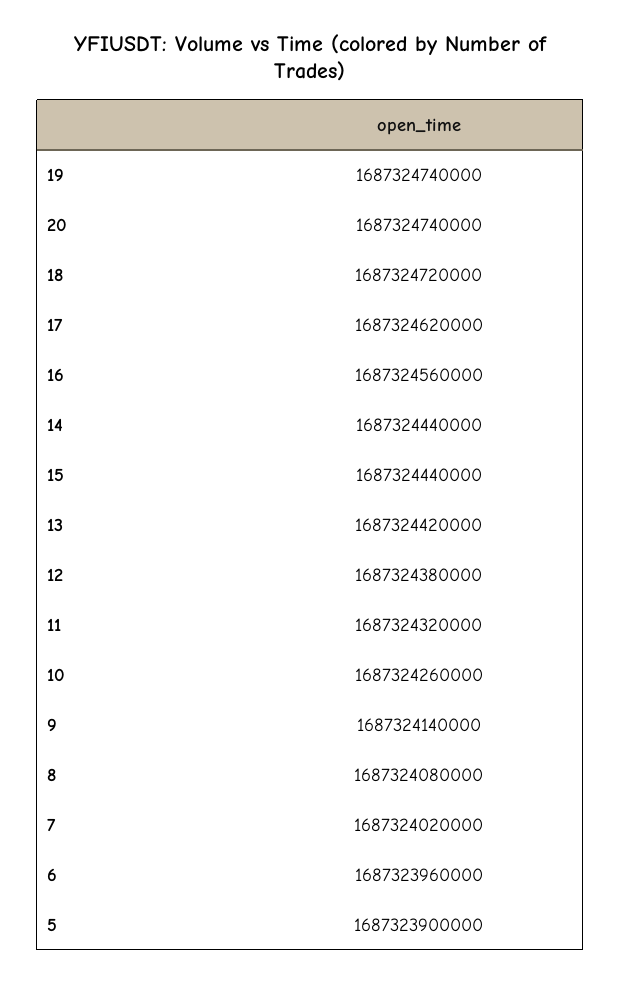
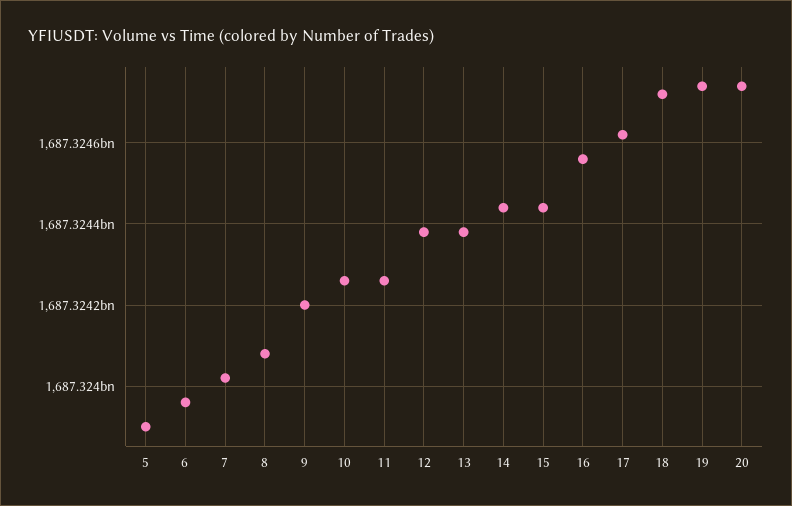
13: 1687324420000 -> 1687324380000
11: 1687324320000 -> 1687324260000
9: 1687324140000 -> 1687324200000

